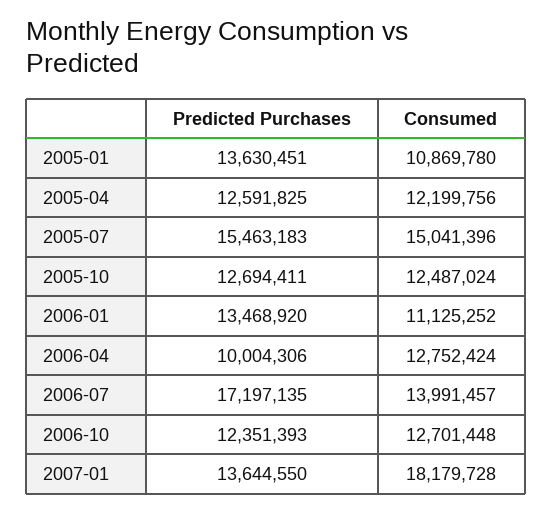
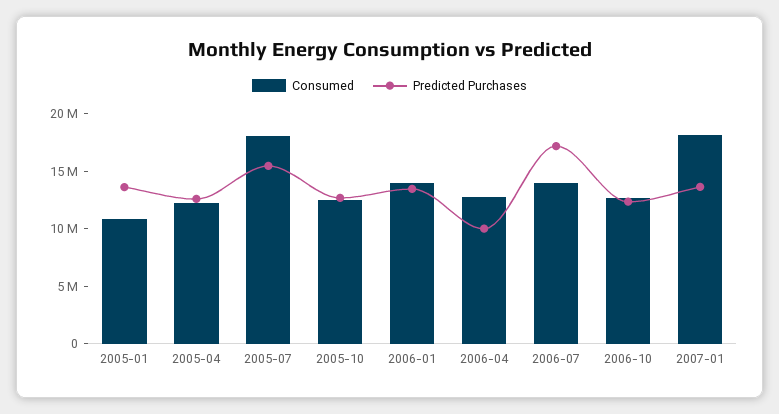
Consumed, 2005-07: 15041396 -> 18000000
Consumed, 2006-01: 11125252 -> 14000000

